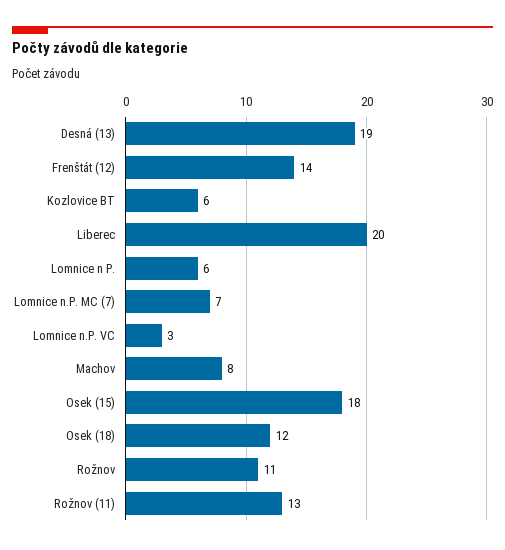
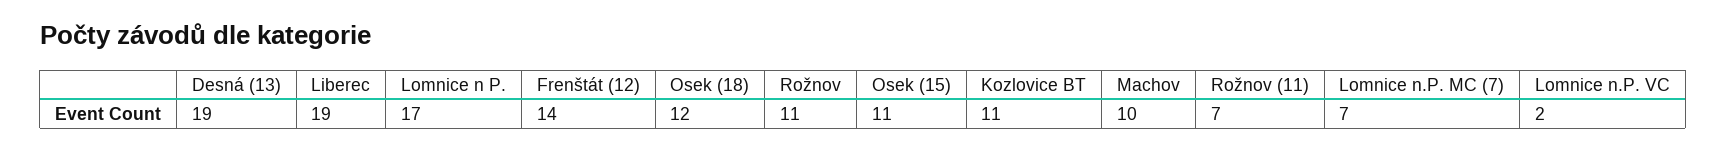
Kozlovice BT: 6 -> 11
Liberec: 20 -> 19
Lomnice n P.: 6 -> 17
Lomnice n.P. VC: 3 -> 2
Machov: 8 -> 10
Osek (15): 18 -> 11
Rožnov (11): 13 -> 7

